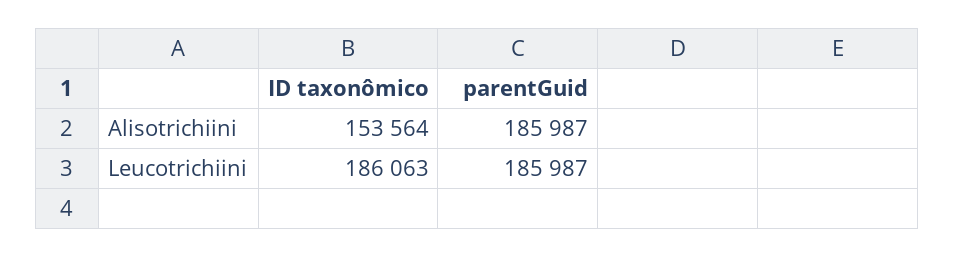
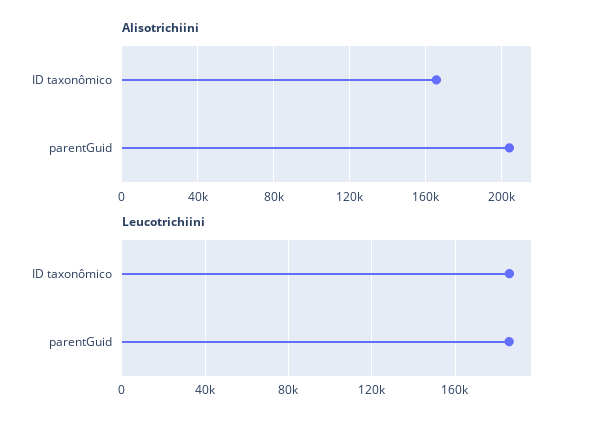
Alisotrichiini, ID taxonômico: 153564 -> 165000
Alisotrichiini, parentGuid: 185987 -> 205000

